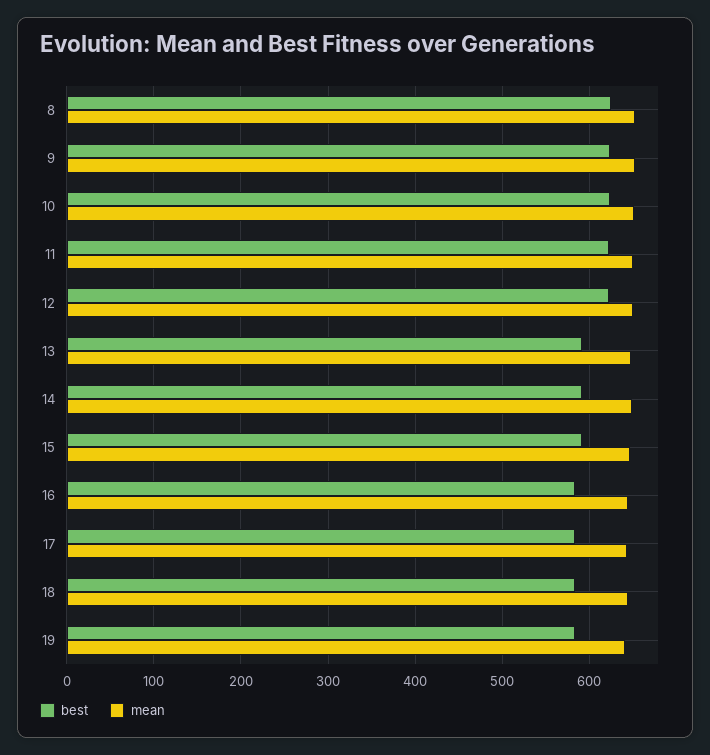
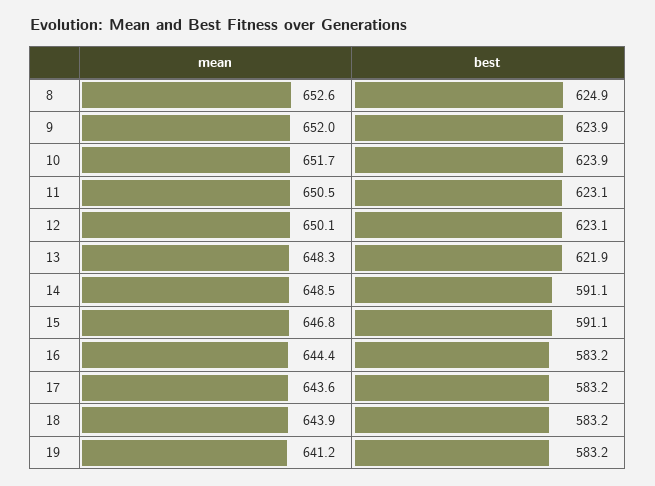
best, 13: 590 -> 621.9

